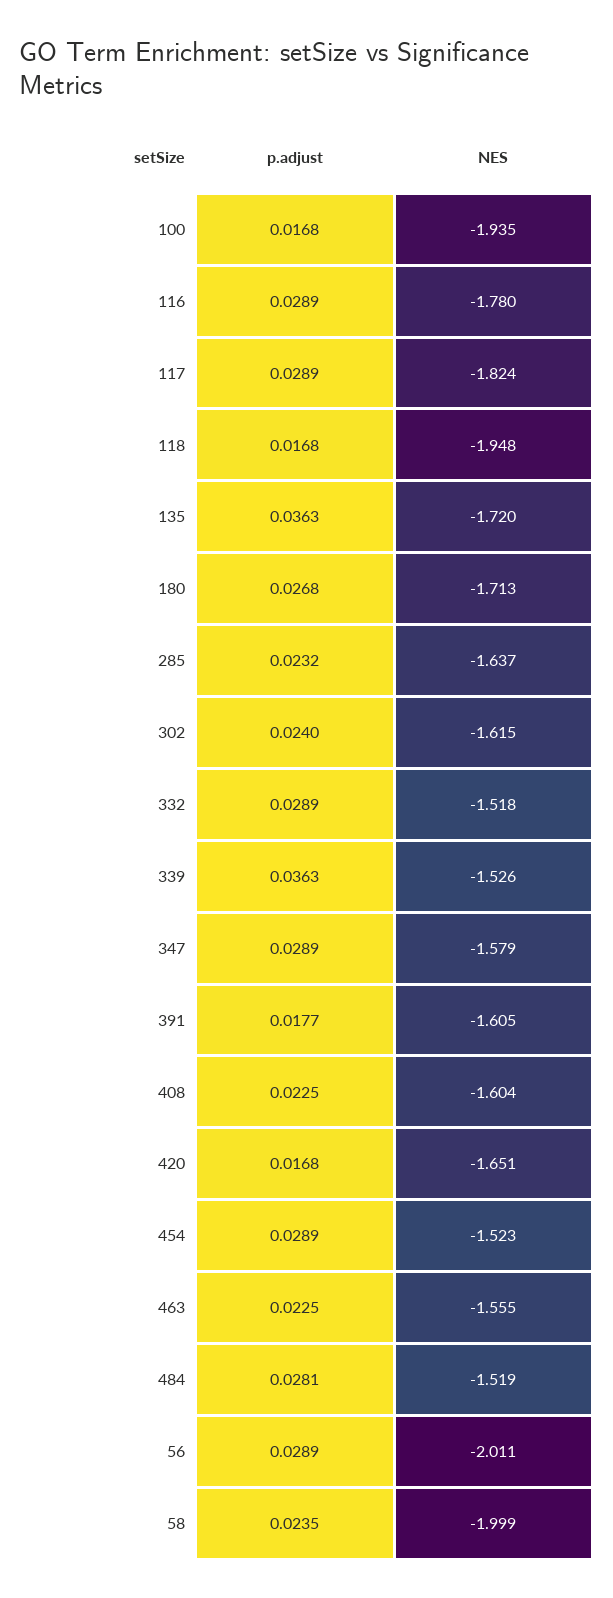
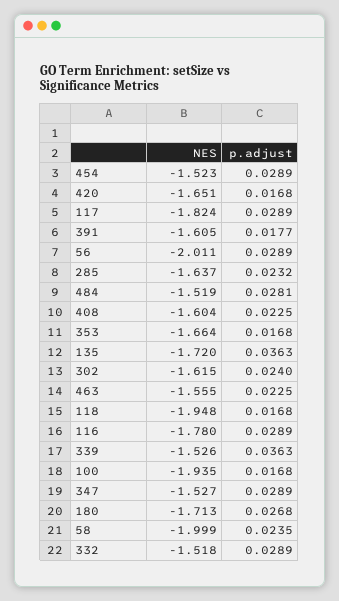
NES, 347: -1.579 -> -1.527
NES, 353: none -> -1.664
p.adjust, 353: none -> 0.0168

